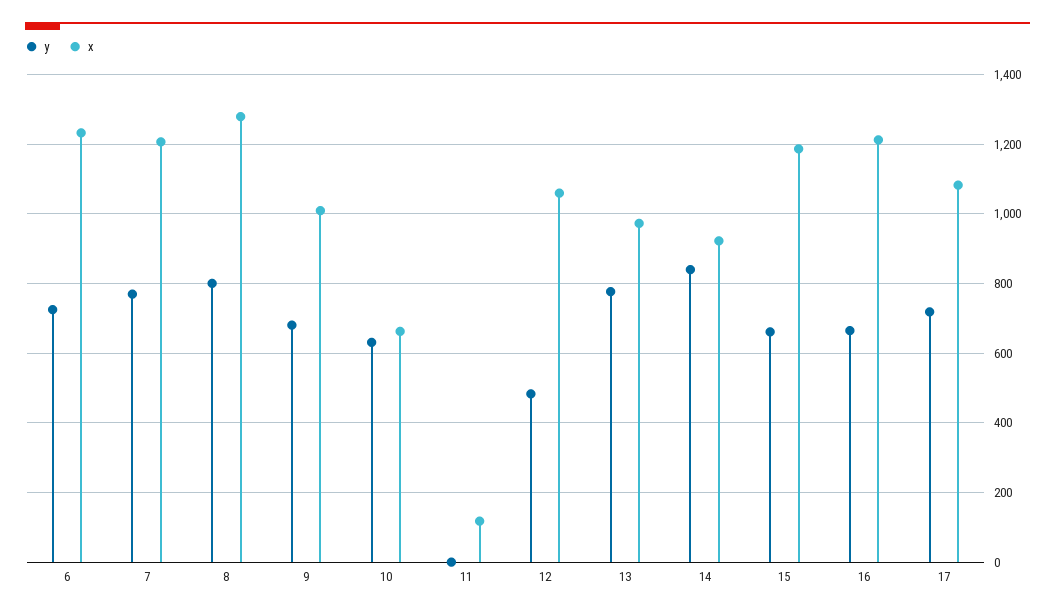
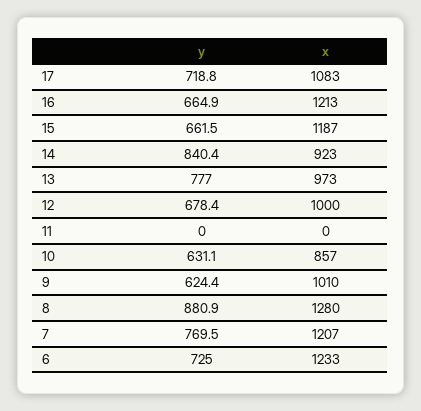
y, 8: 800 -> 880.9
y, 9: 680 -> 624.4
x, 10: 660 -> 857
x, 11: 120 -> 0
y, 12: 480 -> 678.4
x, 12: 1060 -> 1000

